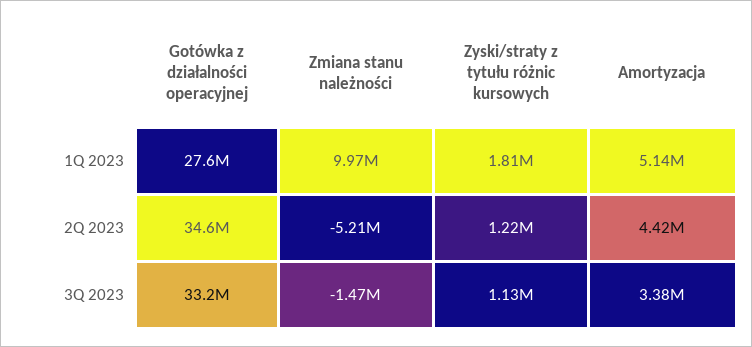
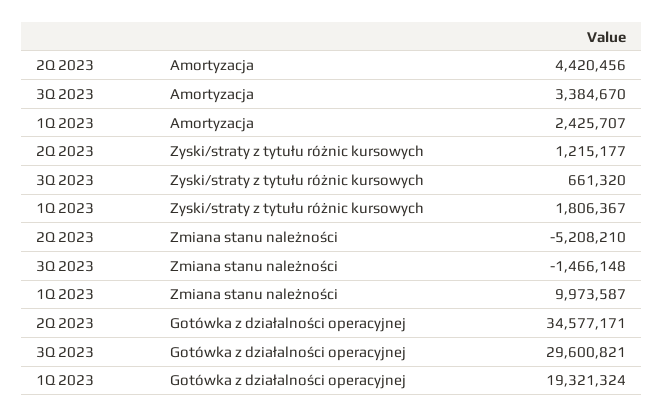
Gotówka z działalności operacyjnej, 1Q 2023: 27600000 -> 19321324
Amortyzacja, 1Q 2023: 5140000 -> 2425707
Gotówka z działalności operacyjnej, 3Q 2023: 33200000 -> 29600821
Zyski/straty z tytułu różnic kursowych, 3Q 2023: 1130000 -> 661320

